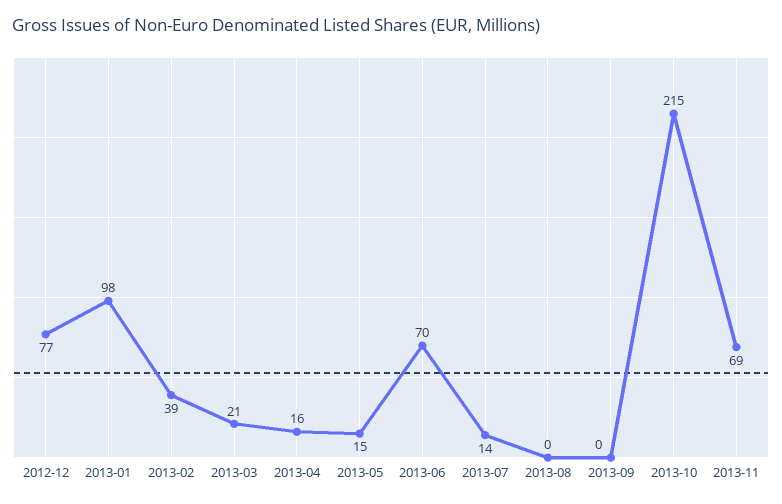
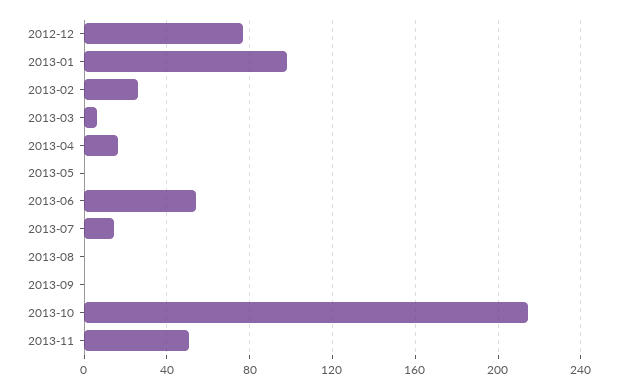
2013-02: 39 -> 25
2013-03: 21 -> 5
2013-05: 15 -> 0
2013-06: 70 -> 55
2013-11: 69 -> 50

